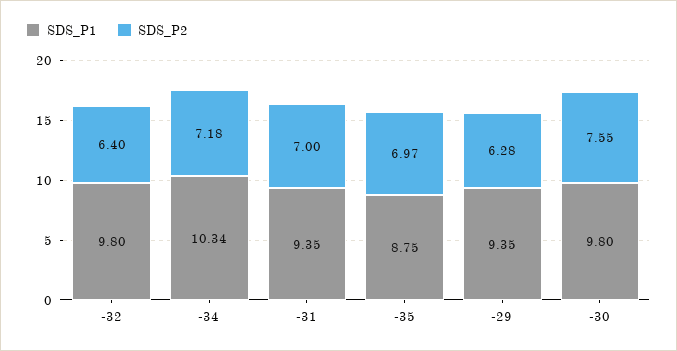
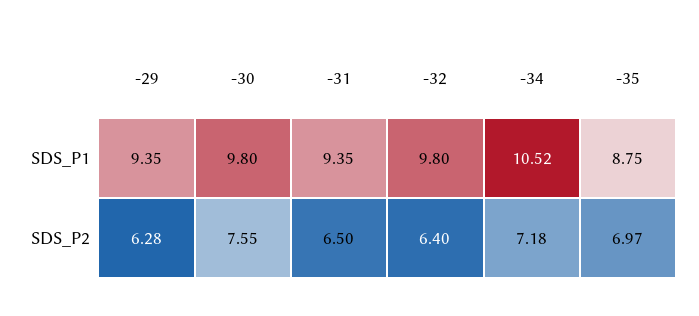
SDS_P1, -34: 10.34 -> 10.52
SDS_P2, -31: 7 -> 6.5

